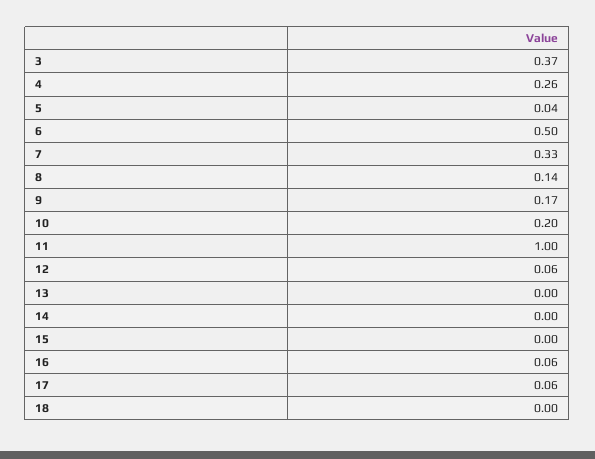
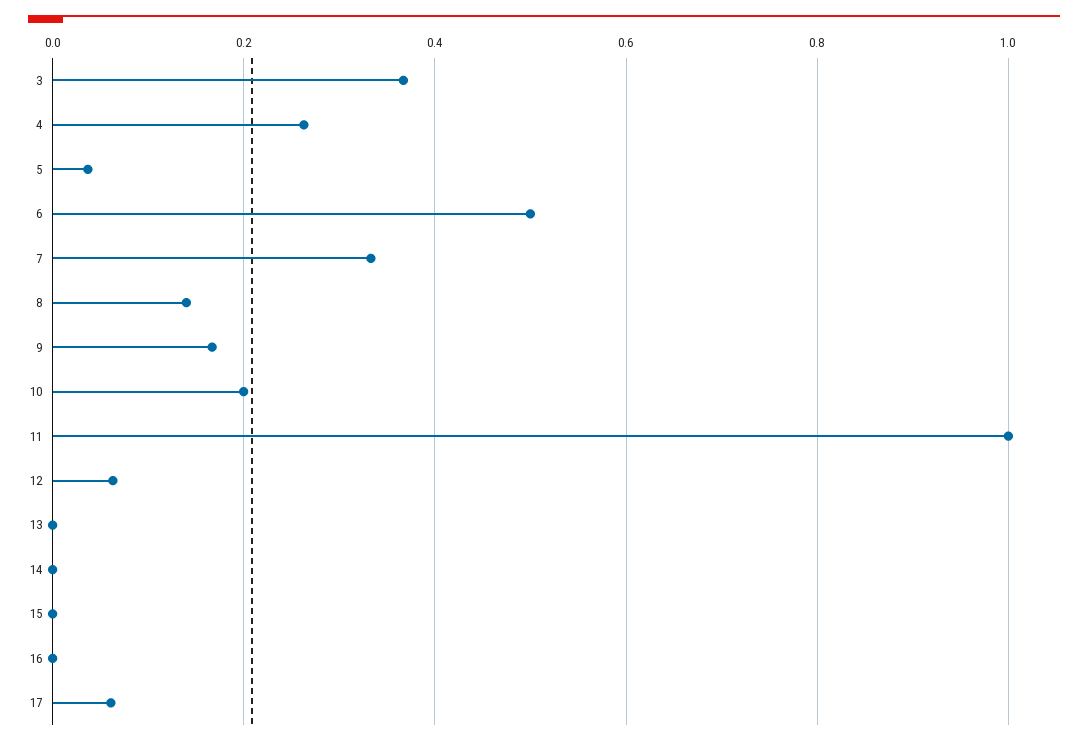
16: 0.06 -> 0
18: 0 -> none

